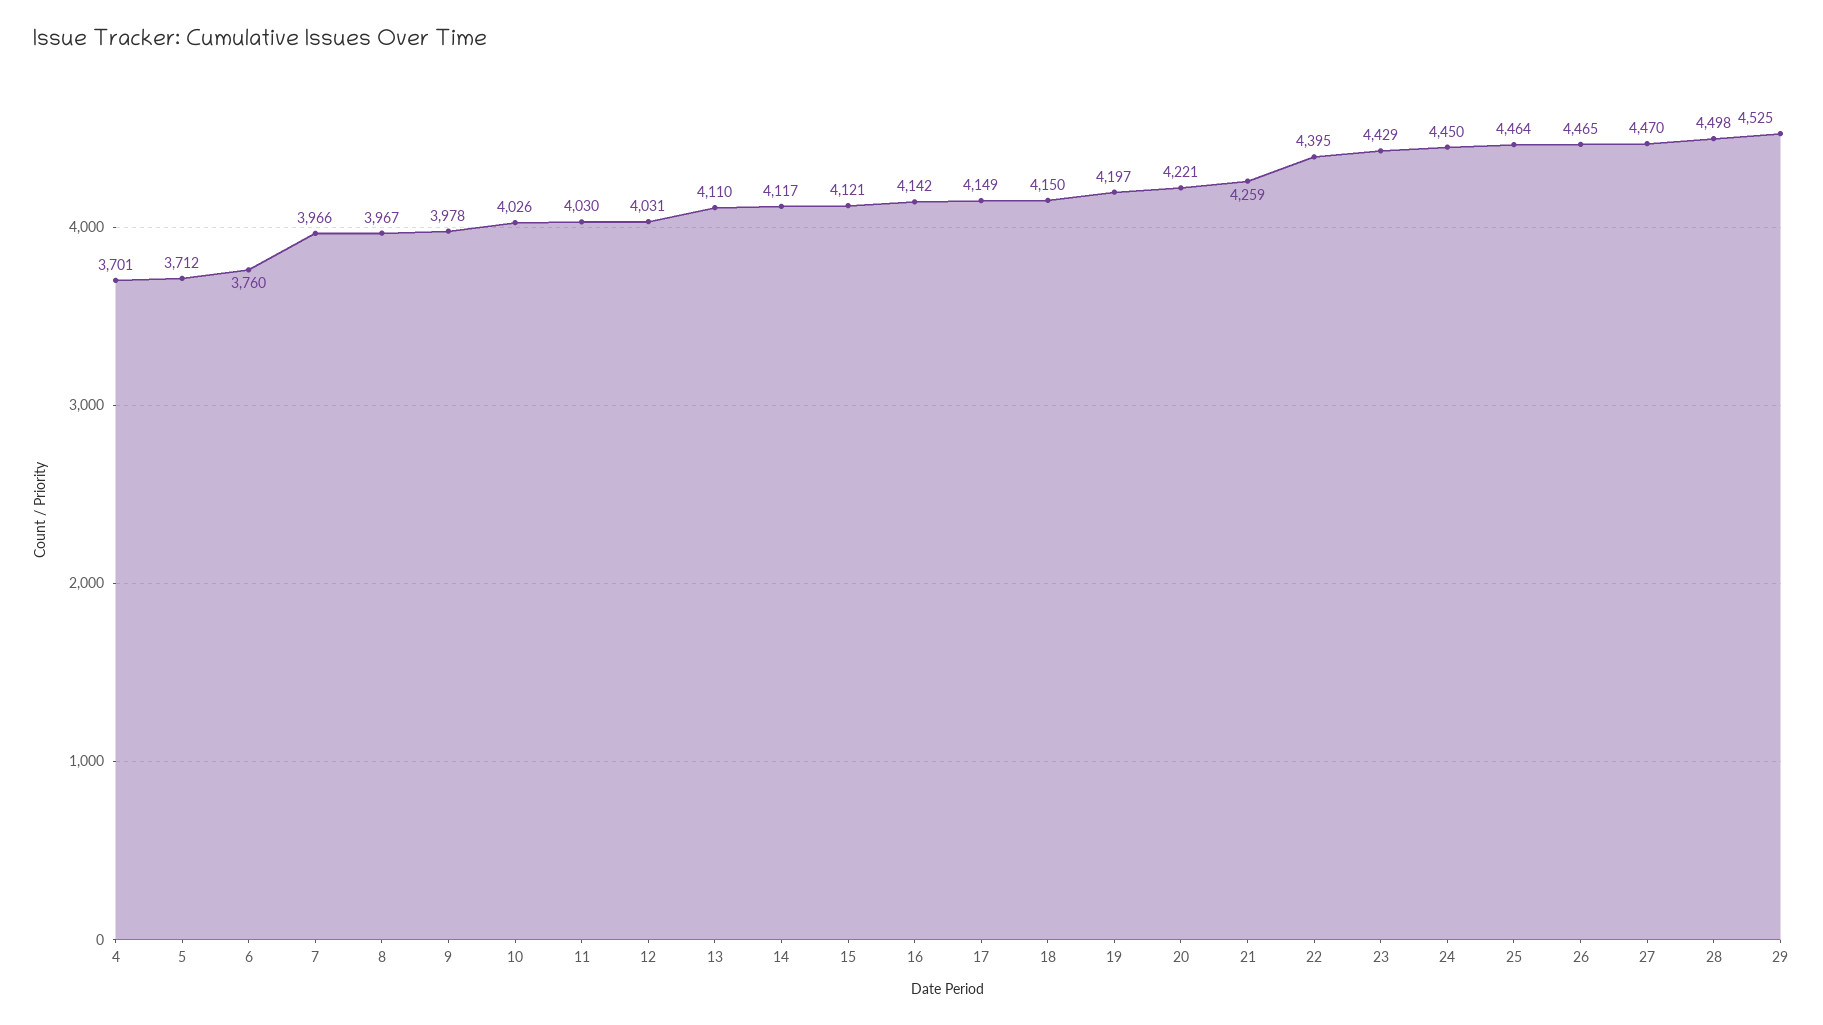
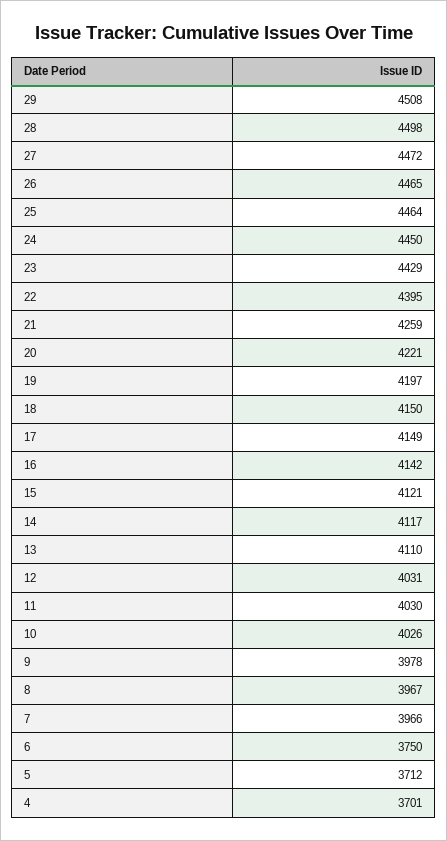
6: 3760 -> 3750
27: 4470 -> 4472
29: 4525 -> 4508

